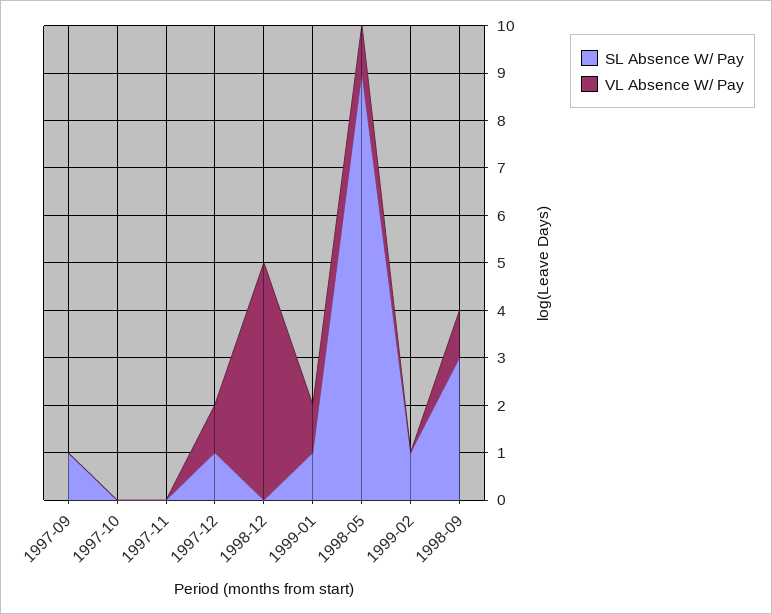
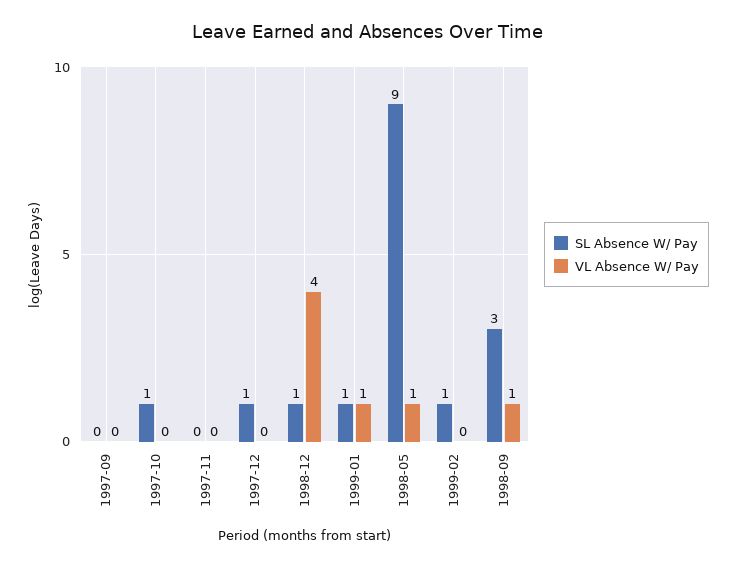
SL Absence W/ Pay, 1997-09: 1 -> 0
SL Absence W/ Pay, 1997-10: 0 -> 1
VL Absence W/ Pay, 1997-12: 1 -> 0
SL Absence W/ Pay, 1998-12: 0 -> 1
VL Absence W/ Pay, 1998-12: 5 -> 4

